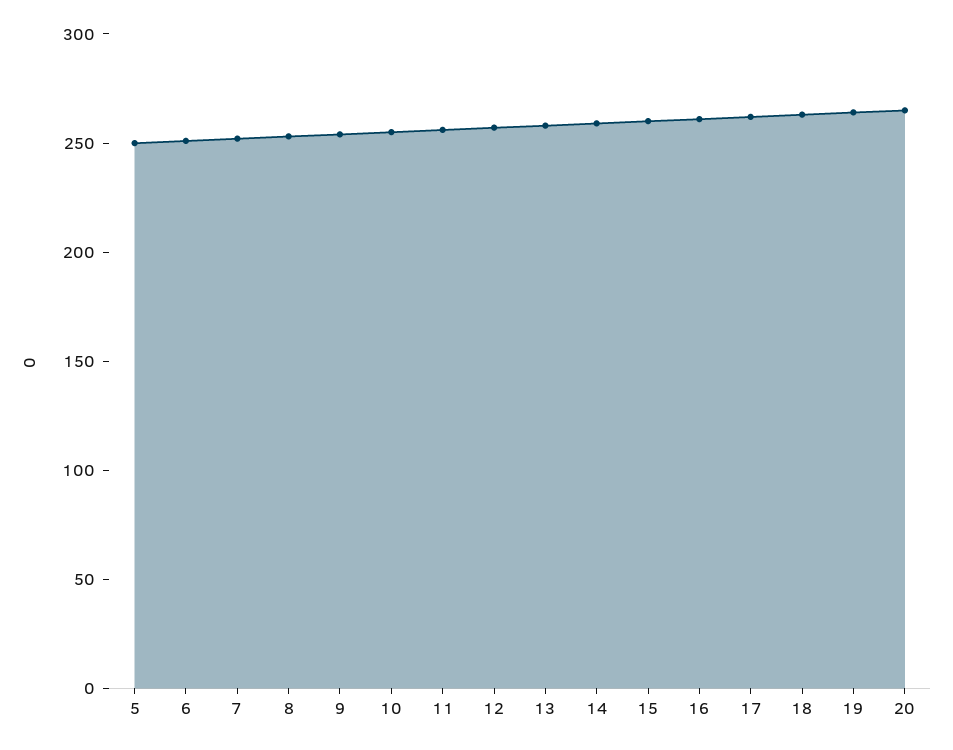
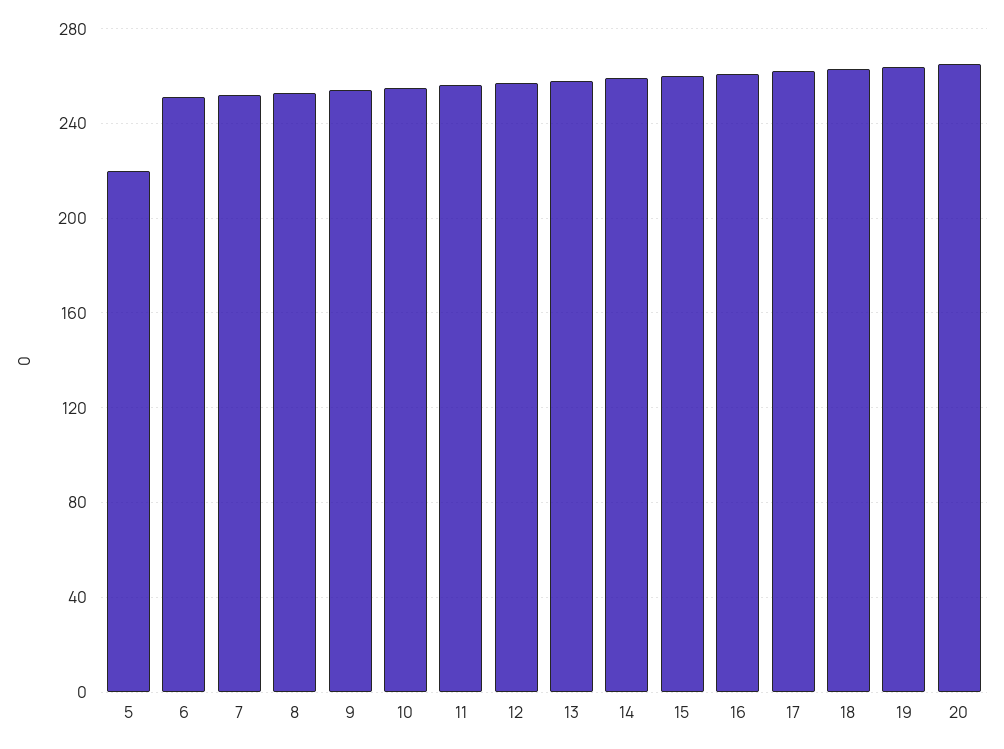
5: 250 -> 220

